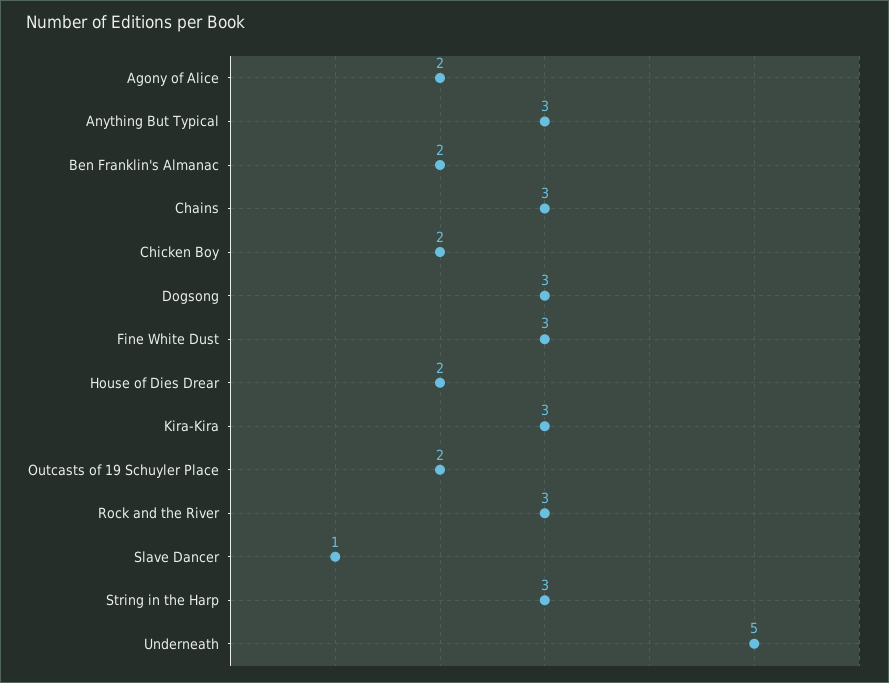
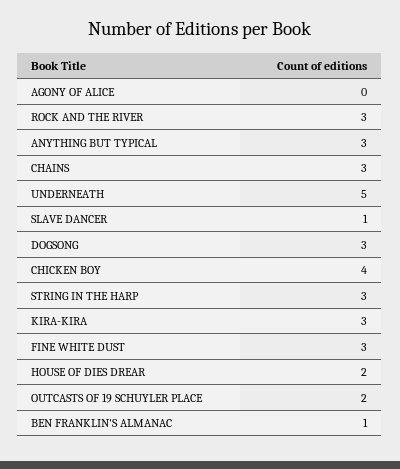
Agony of Alice: 2 -> 0
Ben Franklin's Almanac: 2 -> 1
Chicken Boy: 2 -> 4

